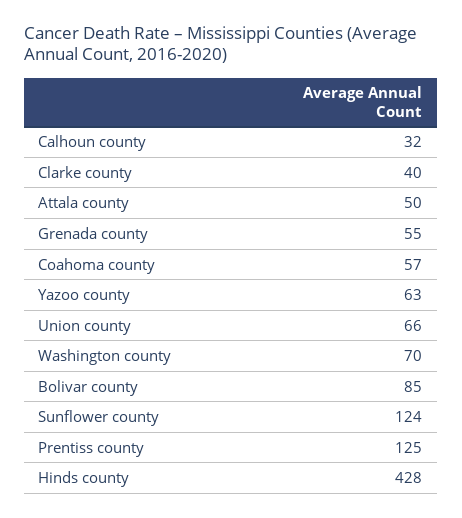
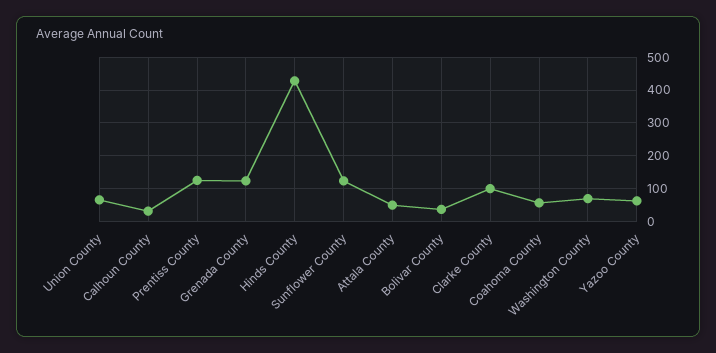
Clarke county: 40 -> 100
Grenada county: 55 -> 120
Bolivar county: 85 -> 40

